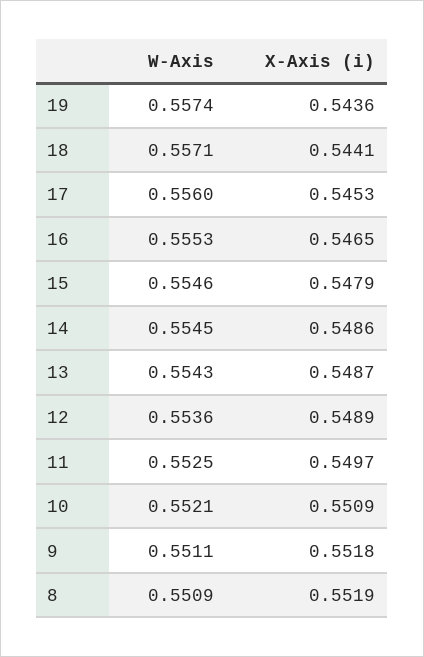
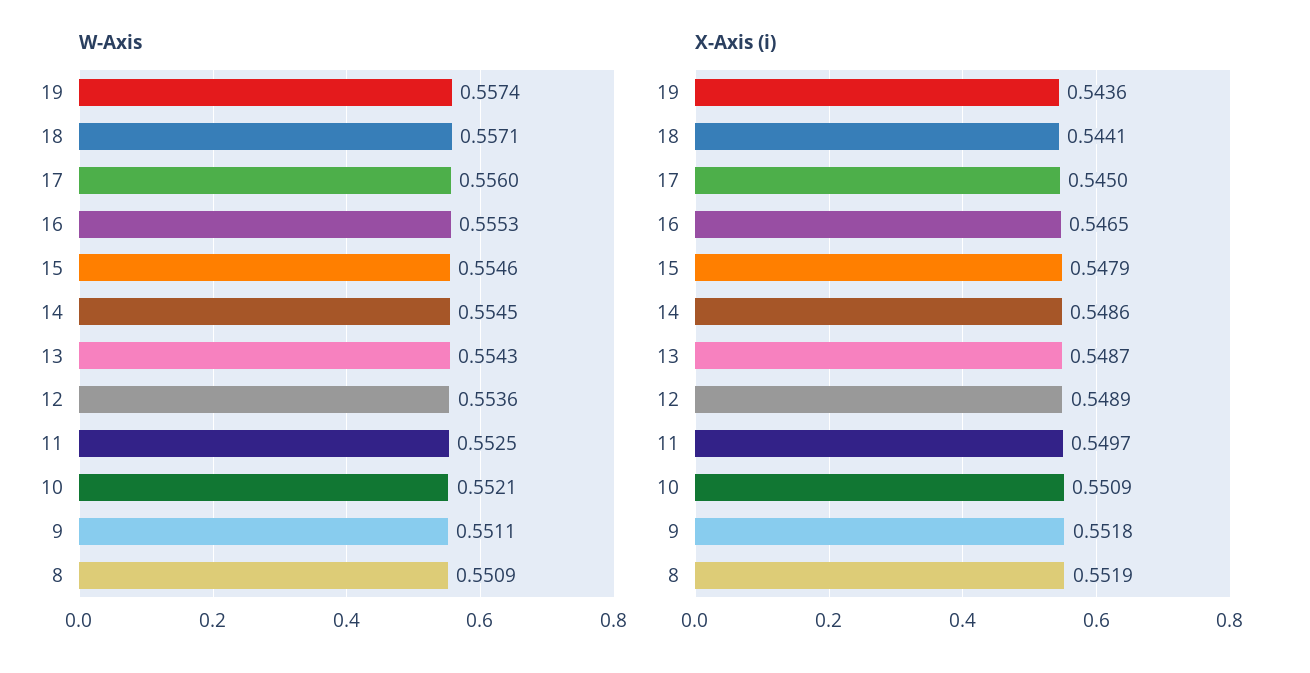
X-Axis (i), 17: 0.5453 -> 0.545

